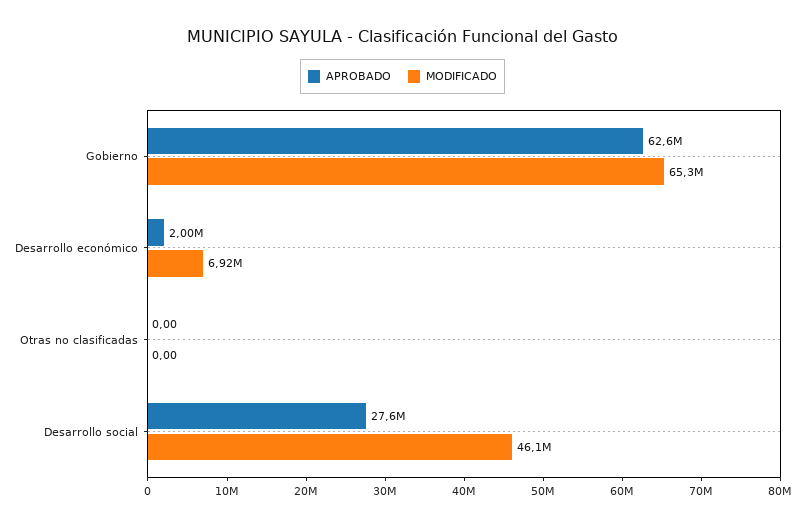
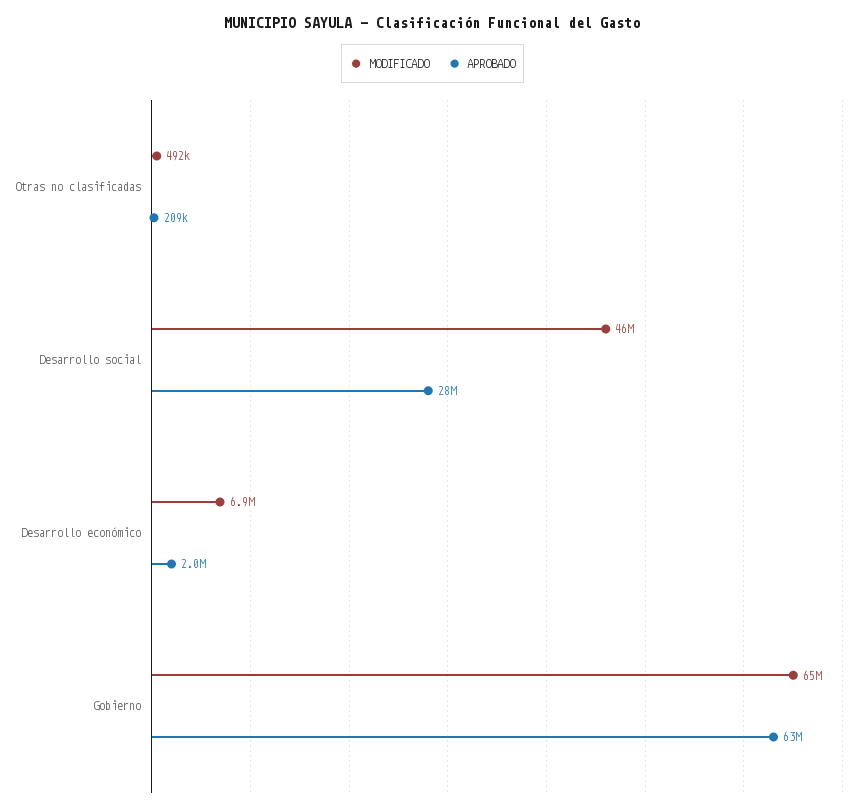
APROBADO, Otras no clasificadas: 0 -> 209000
MODIFICADO, Otras no clasificadas: 0 -> 492000

